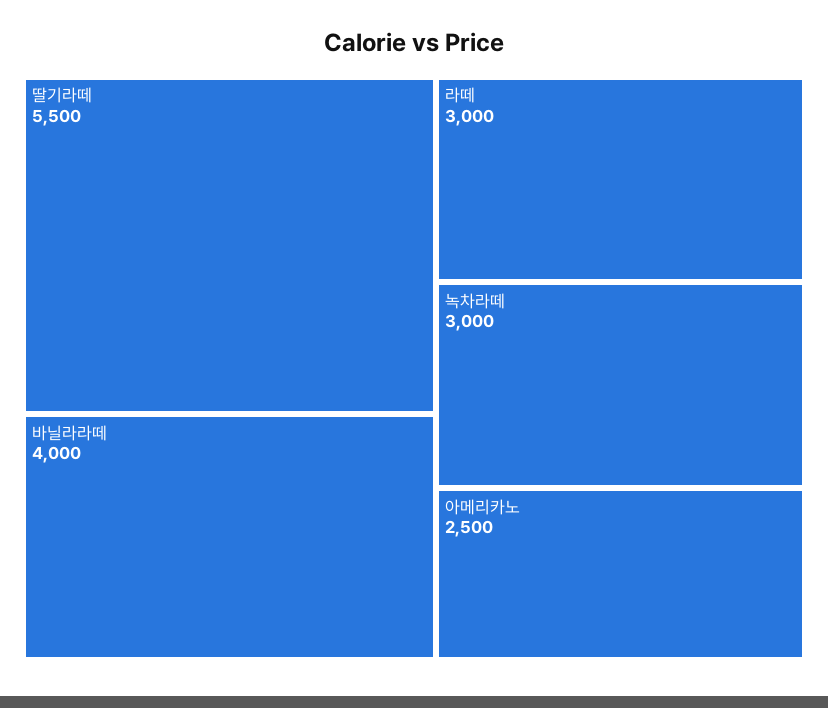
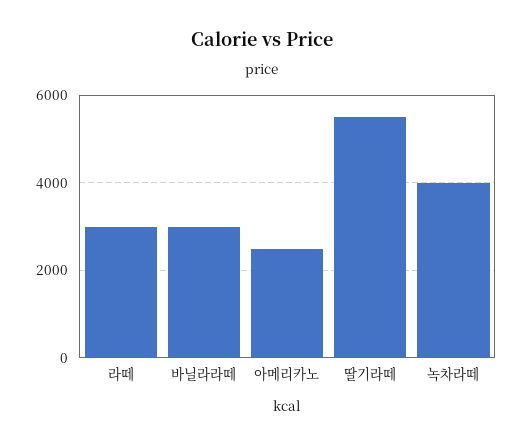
바닐라라떼: 4000 -> 3000
녹차라떼: 3000 -> 4000

